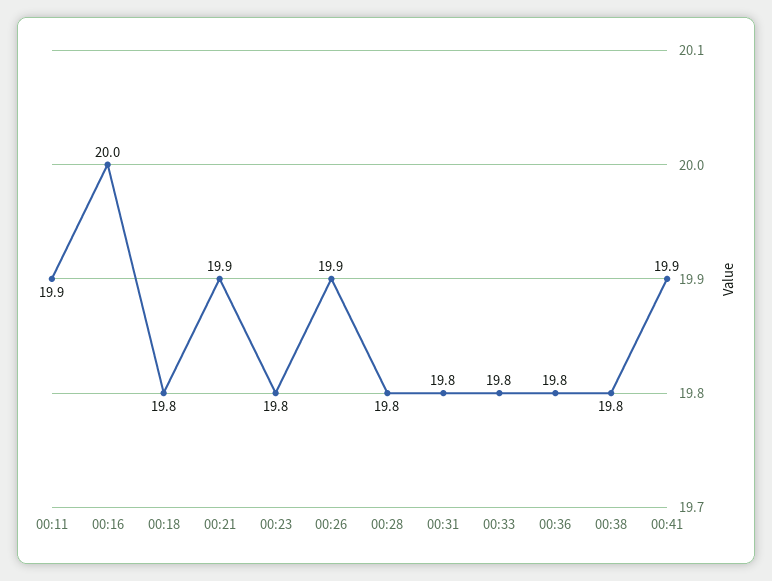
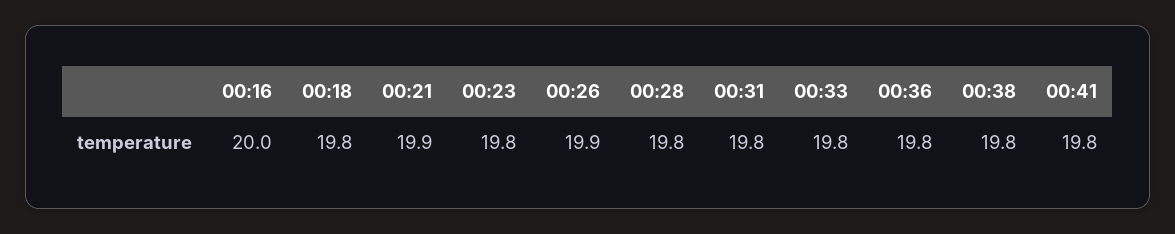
00:11: 19.9 -> none
00:41: 19.9 -> 19.8

